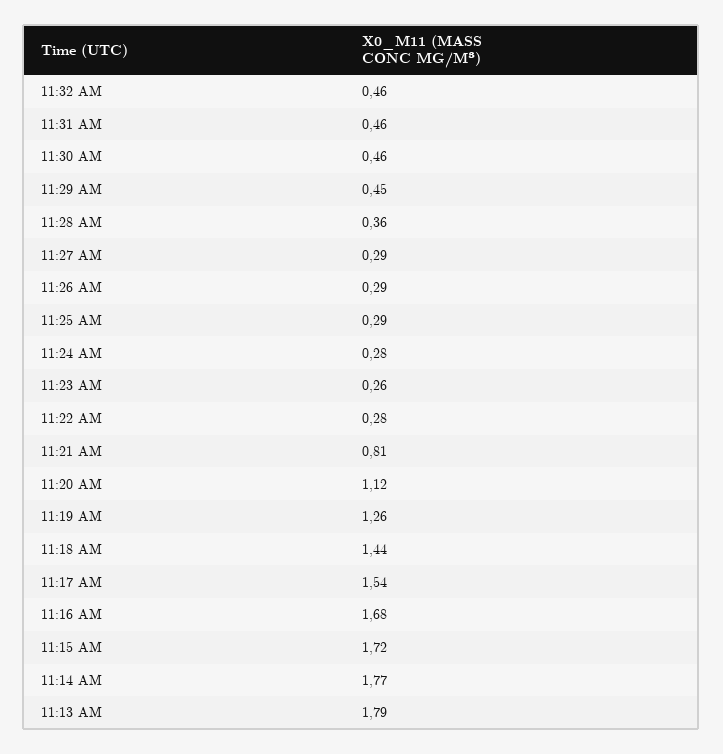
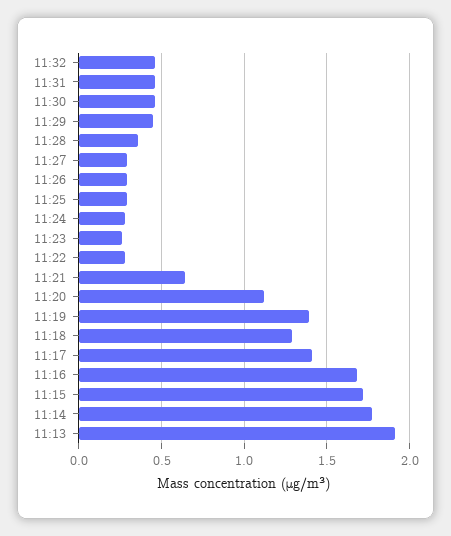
11:21 AM: 0.81 -> 0.65
11:19 AM: 1.26 -> 1.4
11:18 AM: 1.44 -> 1.3
11:17 AM: 1.54 -> 1.4
11:13 AM: 1.79 -> 1.9

